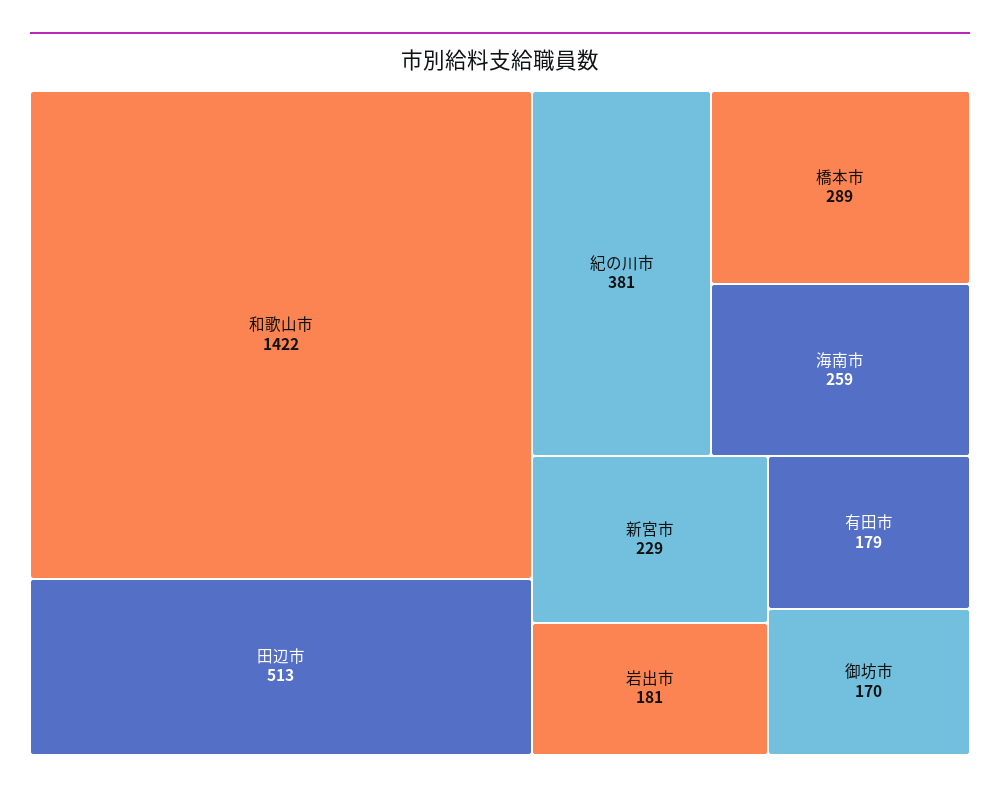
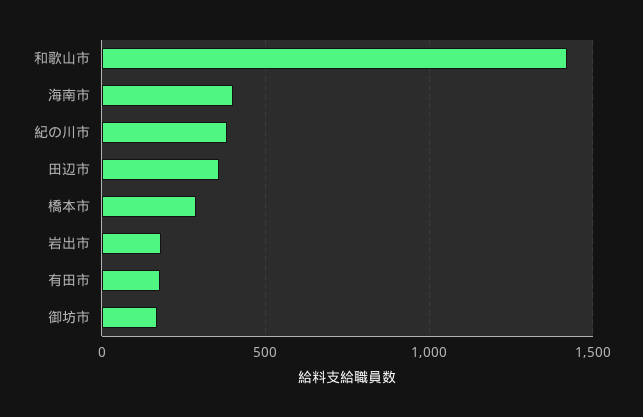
田辺市: 513 -> 350
海南市: 259 -> 400
新宮市: 229 -> none

